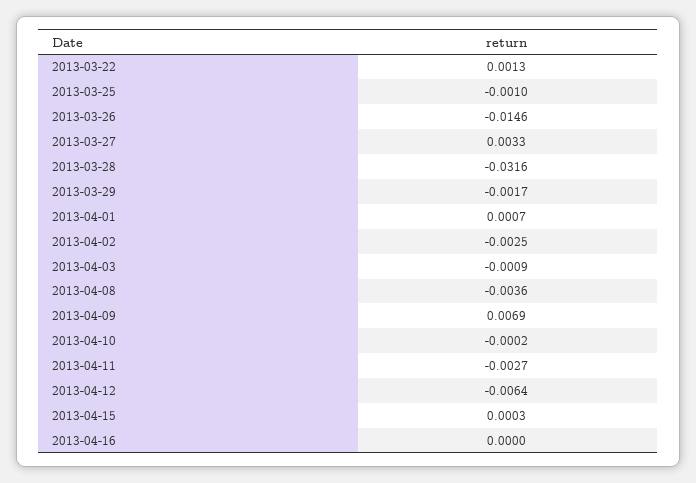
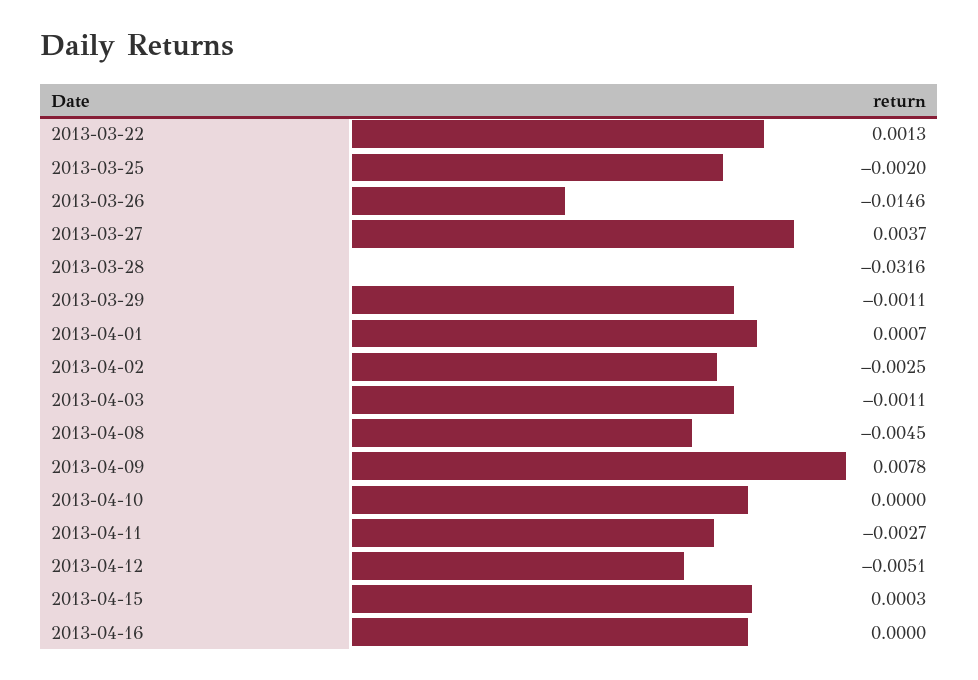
2013-03-25: -0.001 -> -0.002
2013-03-27: 0.0033 -> 0.0037
2013-03-29: -0.0017 -> -0.0011
2013-04-03: -0.0009 -> -0.0011
2013-04-08: -0.0036 -> -0.0045
2013-04-09: 0.0069 -> 0.0078
2013-04-10: -0.0002 -> 0
2013-04-12: -0.0064 -> -0.0051

